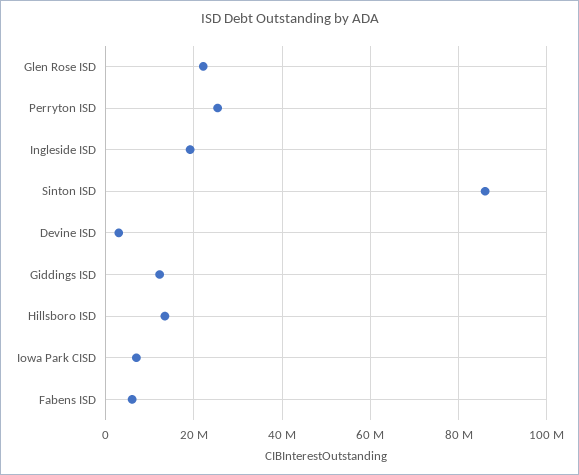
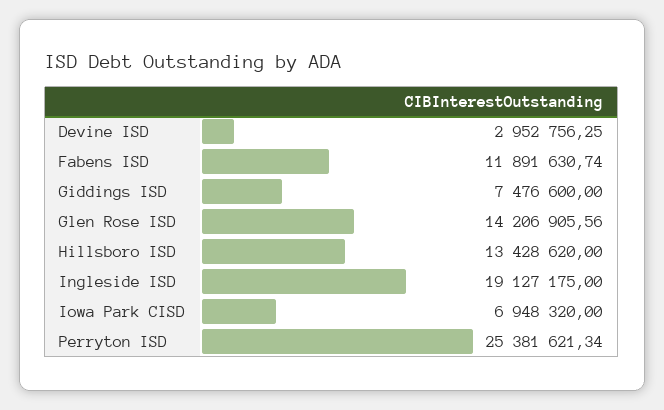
Glen Rose ISD: 22000000 -> 14206905.56
Sinton ISD: 86000000 -> none
Giddings ISD: 12000000 -> 7476600
Fabens ISD: 6000000 -> 11891630.74

